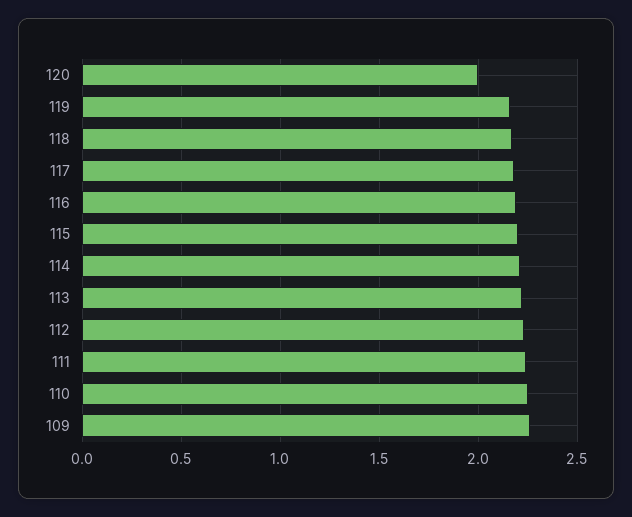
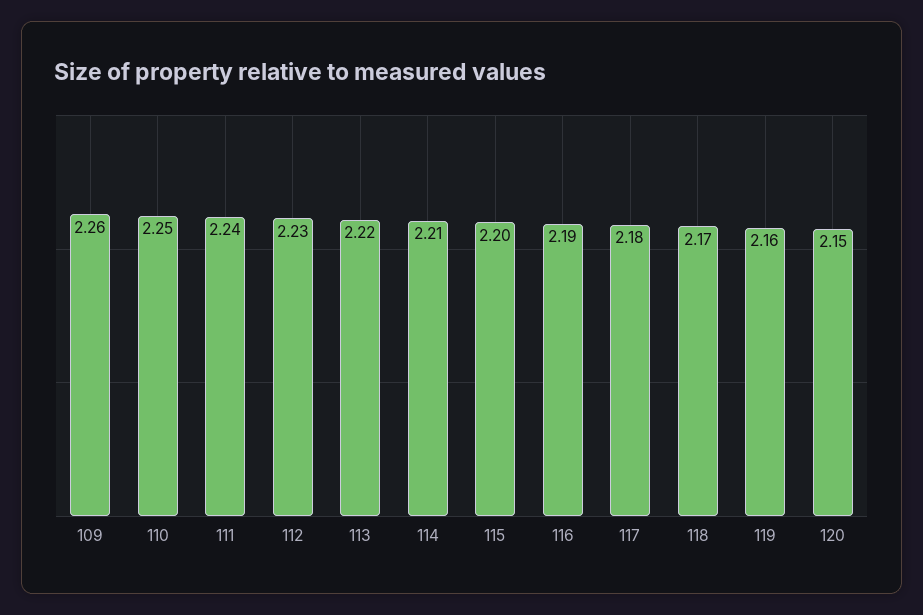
120: 2 -> 2.15

